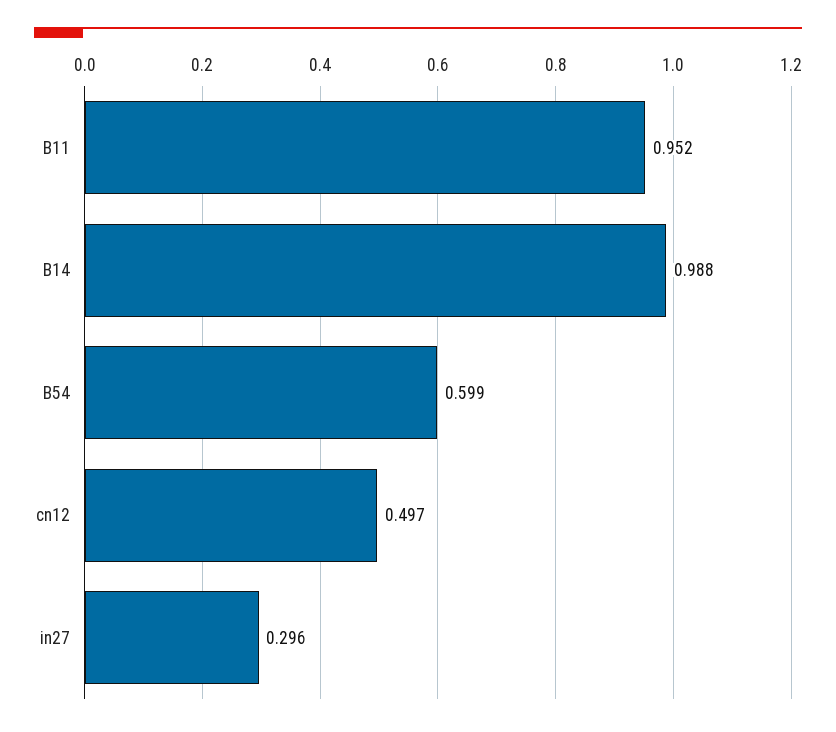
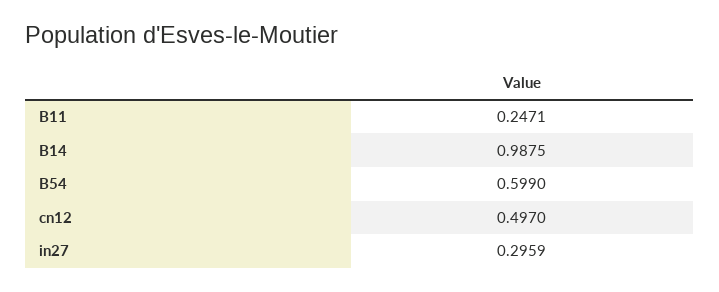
B11: 0.952 -> 0.2471

